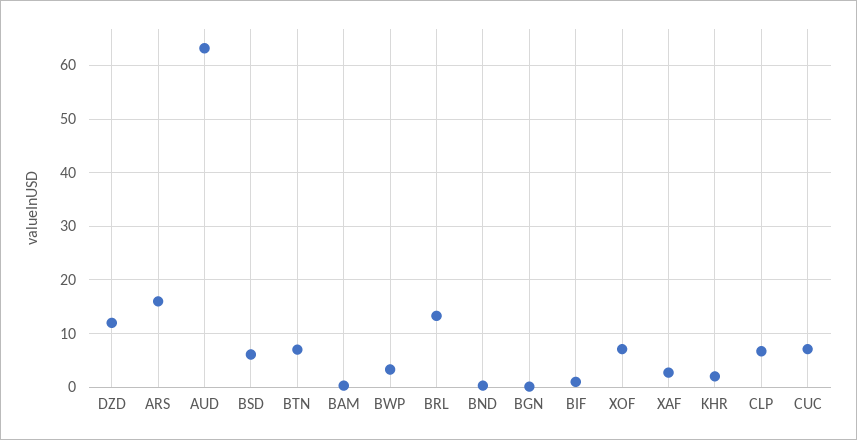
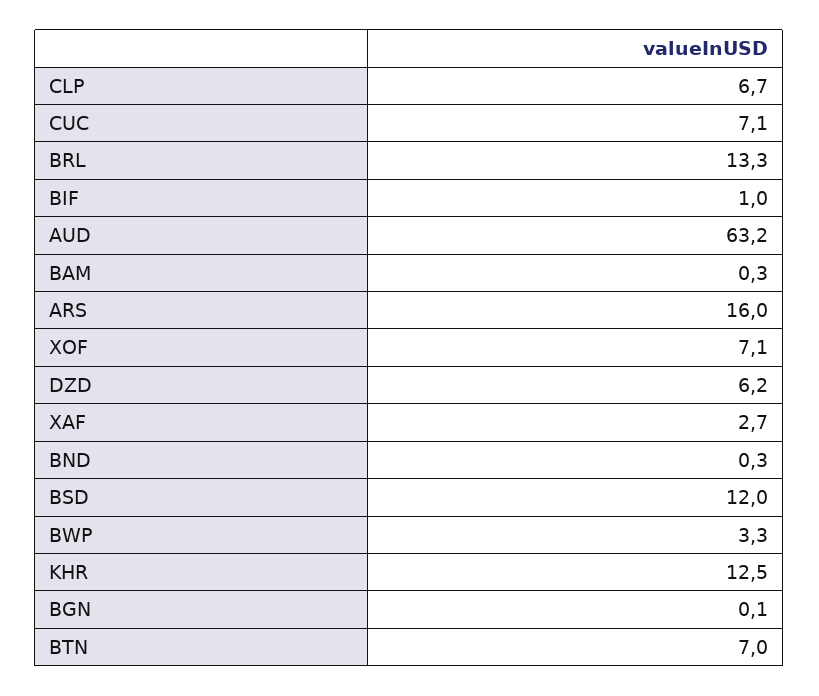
DZD: 12 -> 6.2
BSD: 6 -> 12
KHR: 2 -> 12.5

